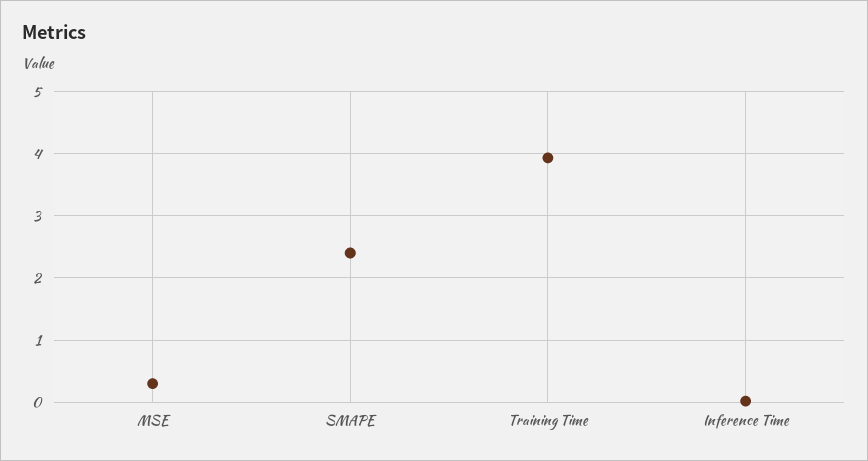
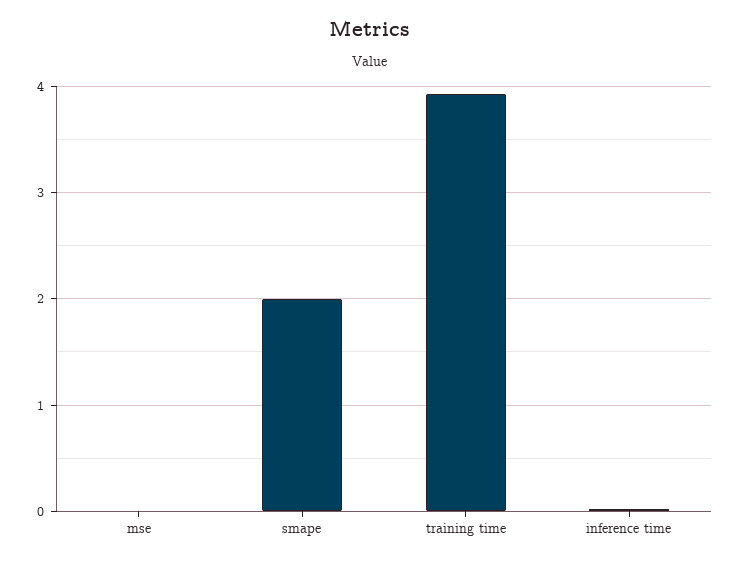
MSE: 0.3 -> 0
SMAPE: 2.4 -> 2

